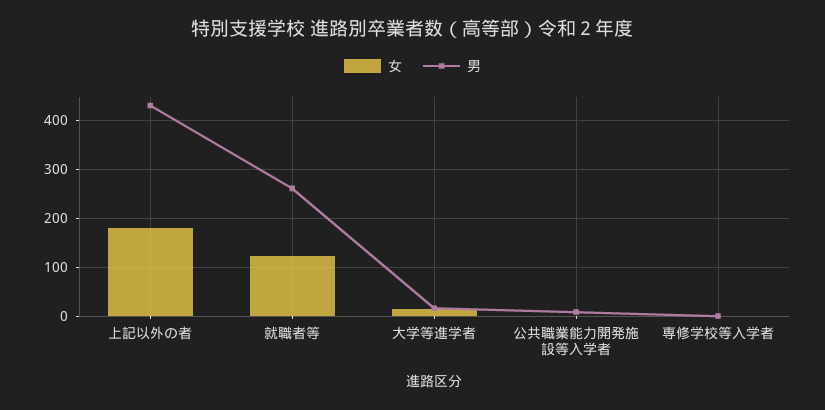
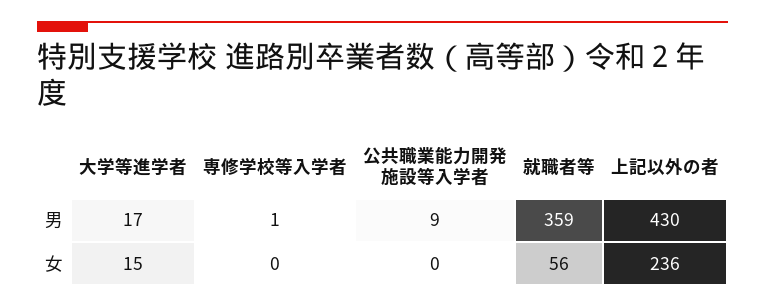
女, 上記以外の者: 180 -> 236
女, 就職者等: 120 -> 56
男, 就職者等: 260 -> 359

